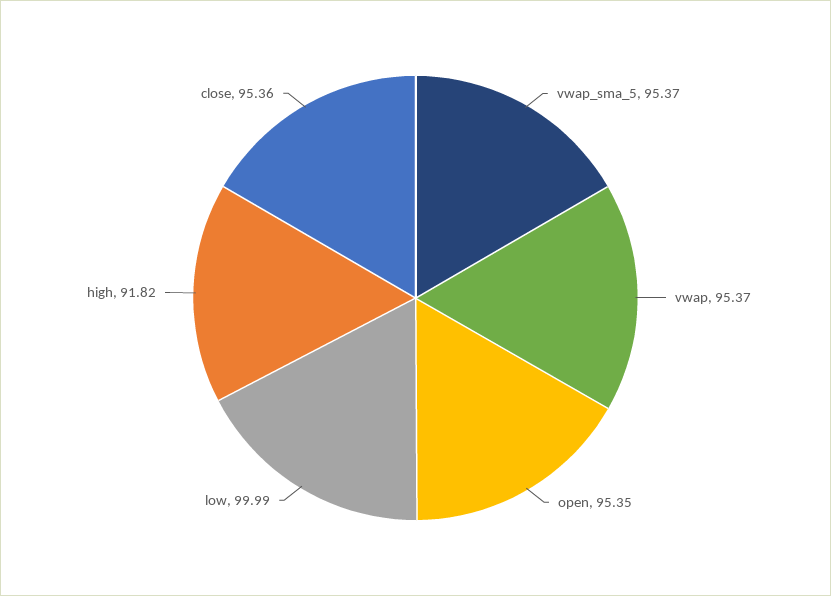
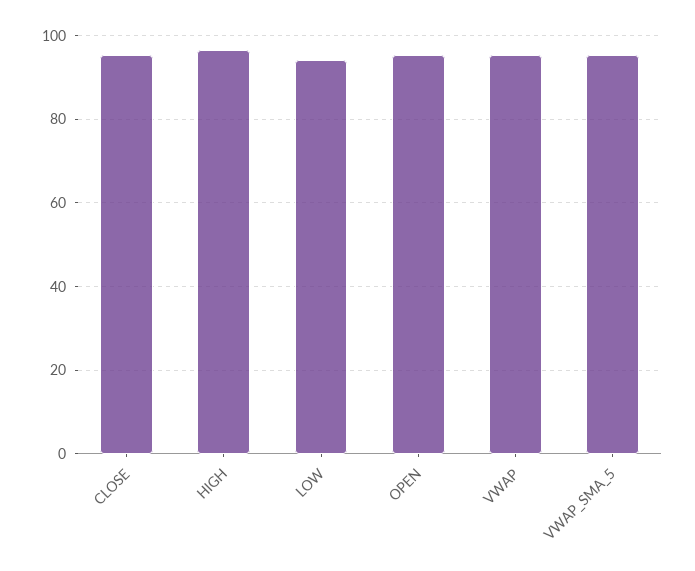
low: 99.99 -> 94
high: 91.82 -> 96

